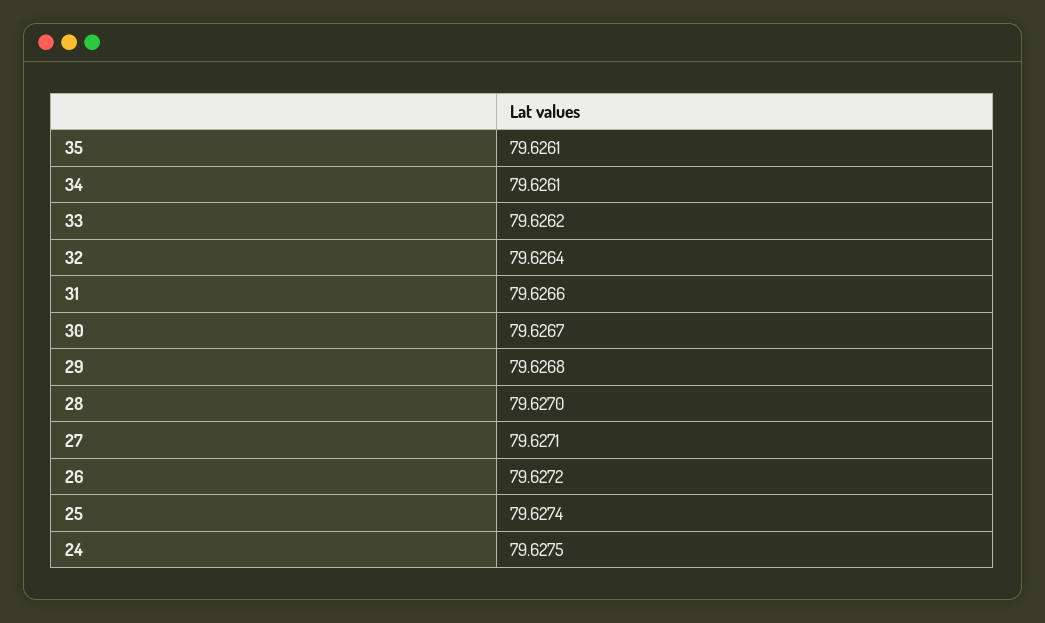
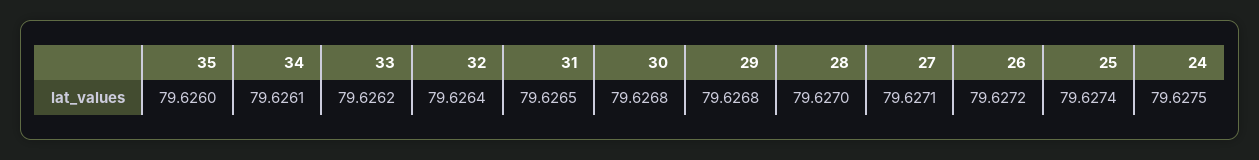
35: 79.6261 -> 79.626
31: 79.6266 -> 79.6265
30: 79.6267 -> 79.6268

